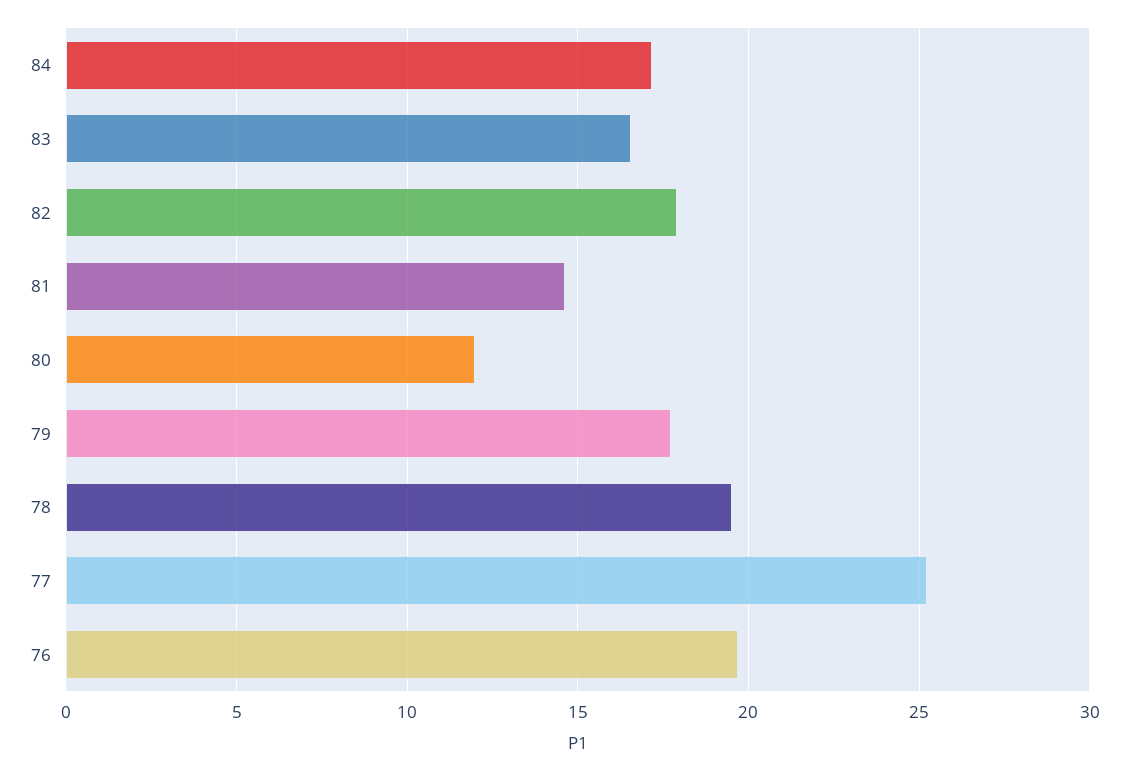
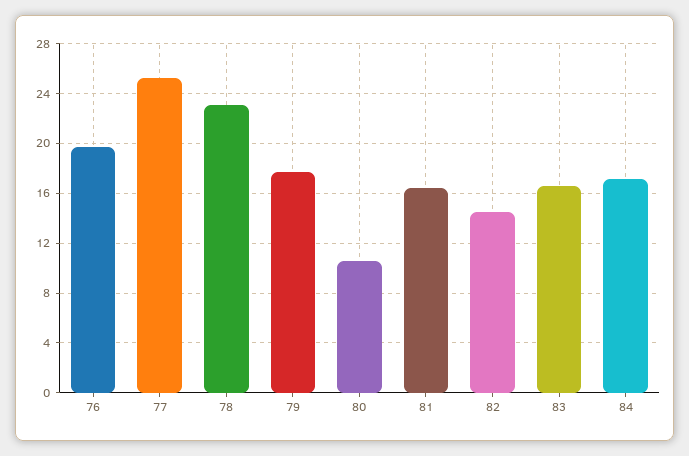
82: 18 -> 14.5
81: 14.5 -> 16.5
80: 12 -> 10.5
78: 19.5 -> 23

